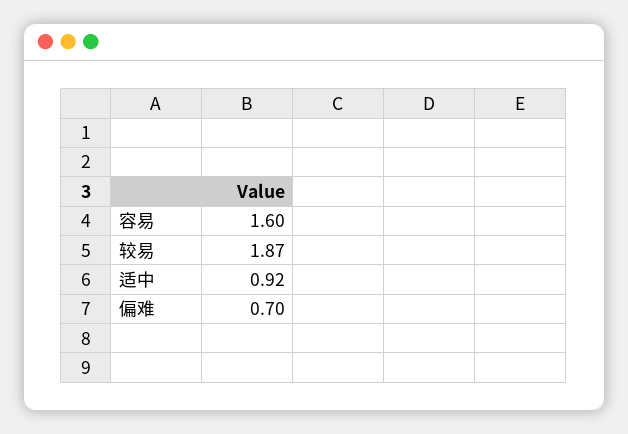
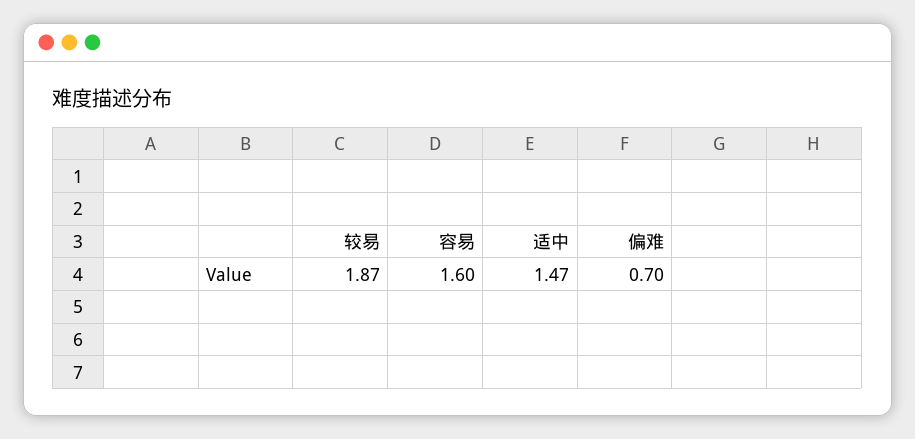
适中: 0.92 -> 1.47

